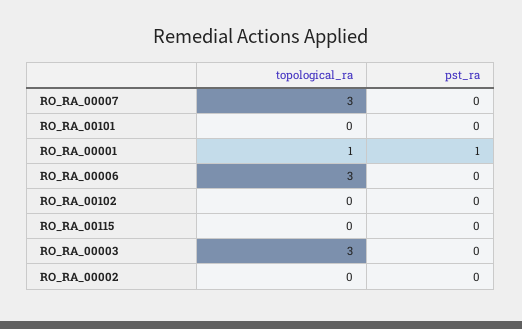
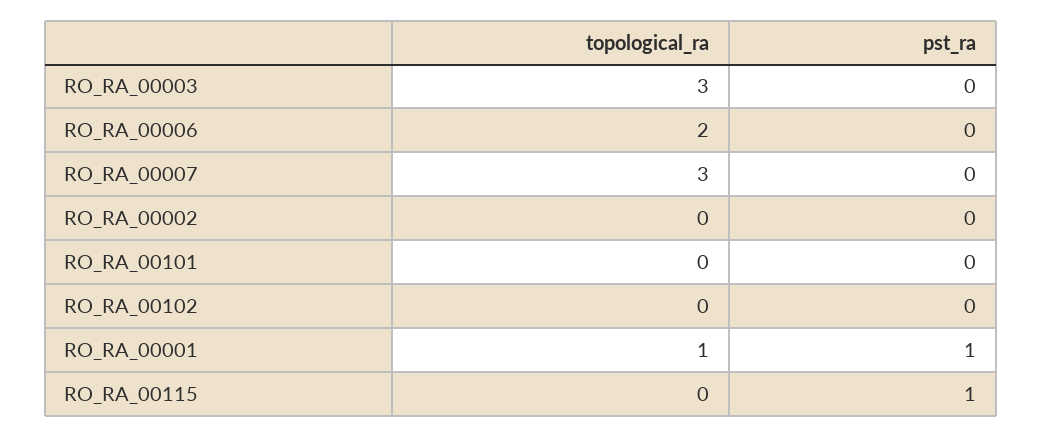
topological_ra, RO_RA_00006: 3 -> 2
pst_ra, RO_RA_00115: 0 -> 1

